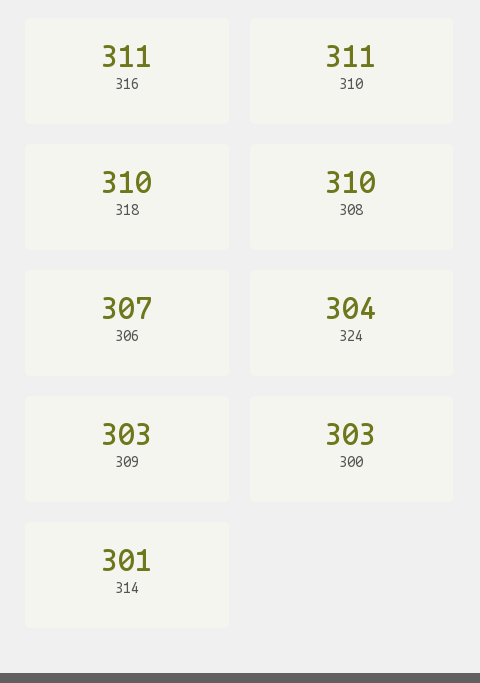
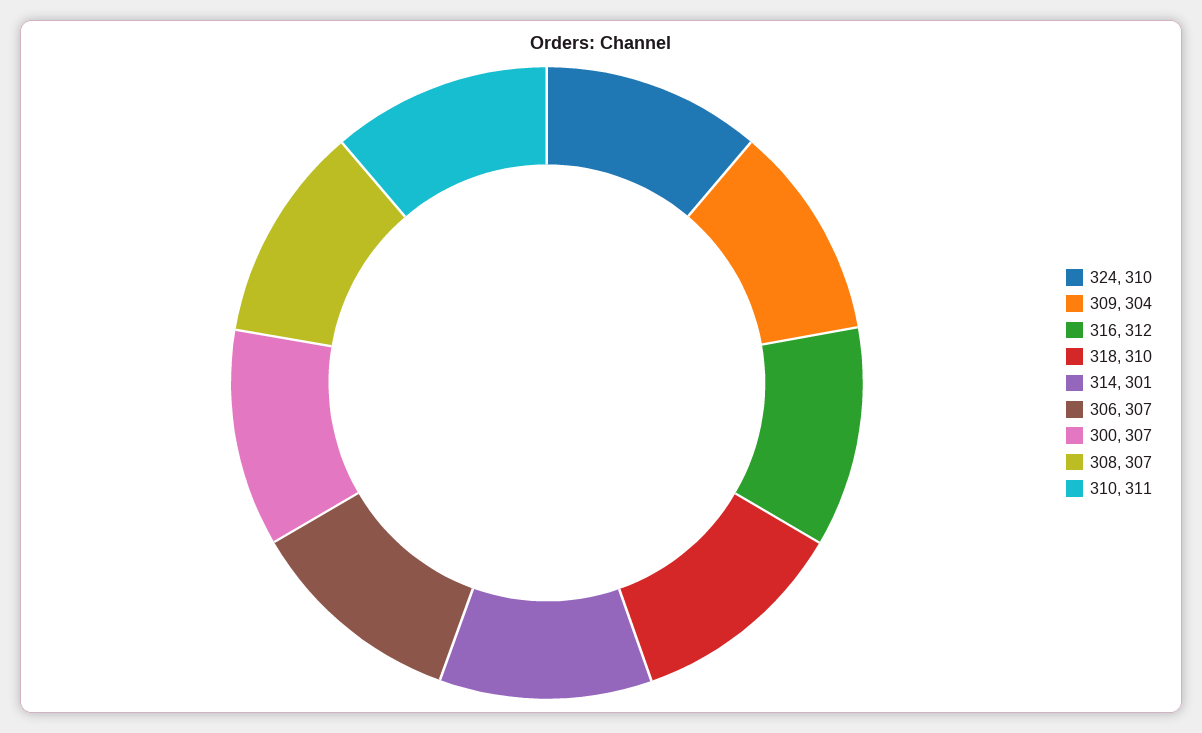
316: 311 -> 312
308: 310 -> 307
324: 304 -> 310
309: 303 -> 304
300: 303 -> 307

